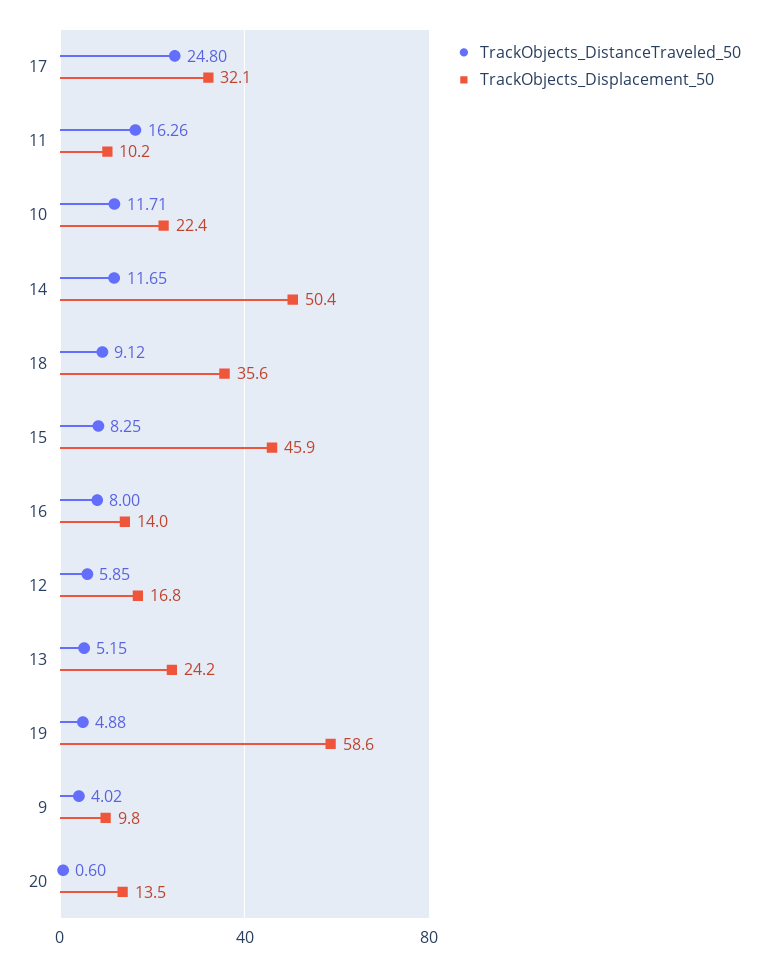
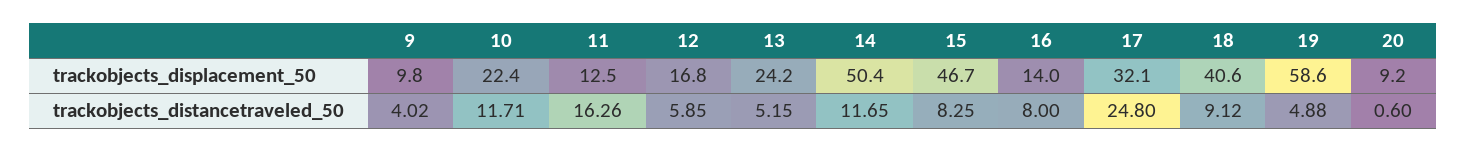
TrackObjects_Displacement_50, 11: 10.2 -> 12.5
TrackObjects_Displacement_50, 18: 35.6 -> 40.6
TrackObjects_Displacement_50, 15: 45.9 -> 46.7
TrackObjects_Displacement_50, 20: 13.5 -> 9.2

